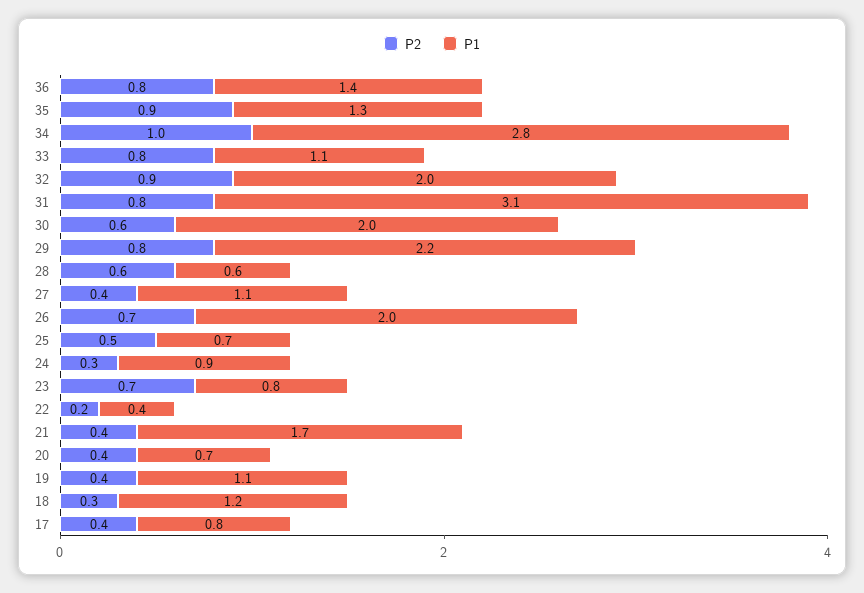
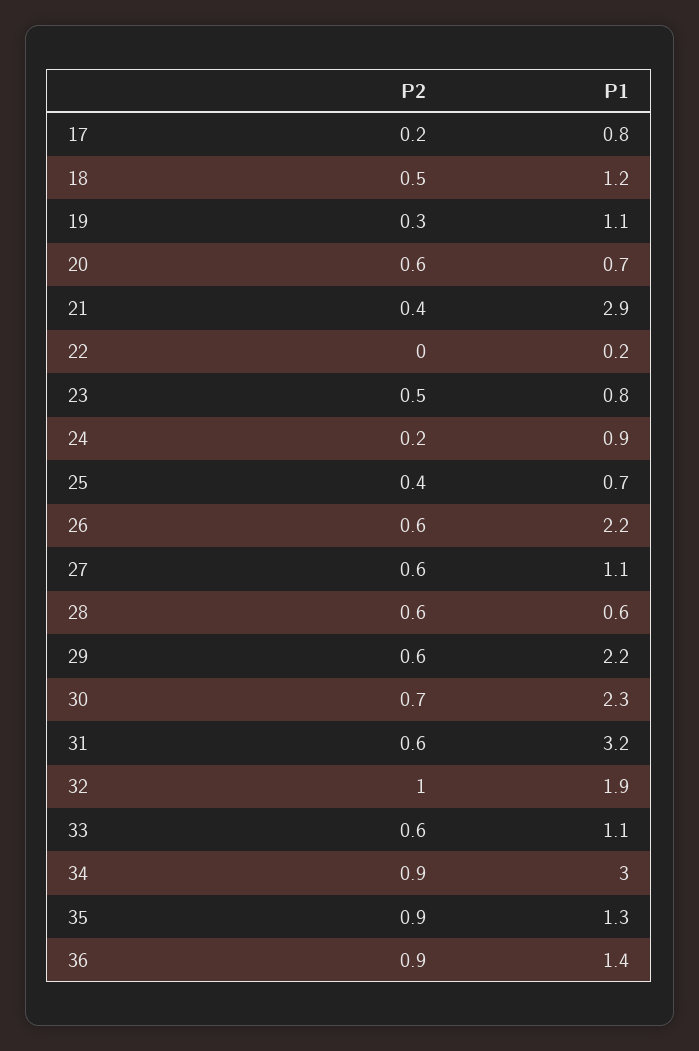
P2, 36: 0.8 -> 0.9
P2, 34: 1 -> 0.9
P1, 34: 2.8 -> 3
P2, 33: 0.8 -> 0.6
P2, 32: 0.9 -> 1
P1, 32: 2 -> 1.9
P2, 31: 0.8 -> 0.6
P1, 31: 3.1 -> 3.2
P2, 30: 0.6 -> 0.7
P1, 30: 2 -> 2.3
P2, 29: 0.8 -> 0.6
P2, 27: 0.4 -> 0.6
P2, 26: 0.7 -> 0.6
P1, 26: 2 -> 2.2
P2, 25: 0.5 -> 0.4
P2, 24: 0.3 -> 0.2
P2, 23: 0.7 -> 0.5
P2, 22: 0.2 -> 0
P1, 22: 0.4 -> 0.2
P1, 21: 1.7 -> 2.9
P2, 20: 0.4 -> 0.6
P2, 19: 0.4 -> 0.3
P2, 18: 0.3 -> 0.5
P2, 17: 0.4 -> 0.2

